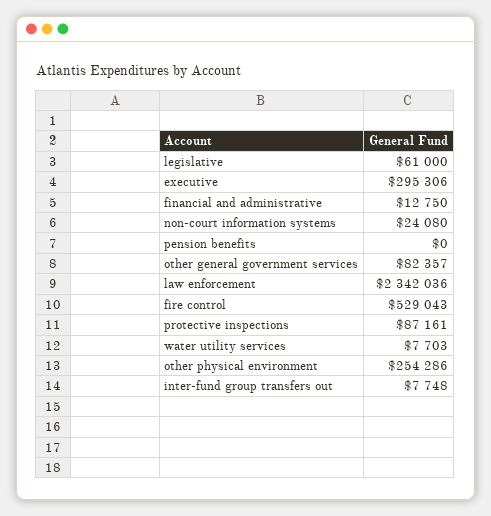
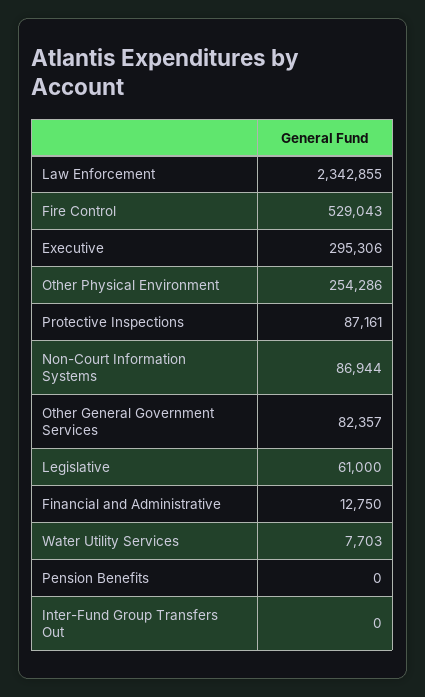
non-court information systems: 24080 -> 86944
law enforcement: 2342036 -> 2342855
inter-fund group transfers out: 7748 -> 0

